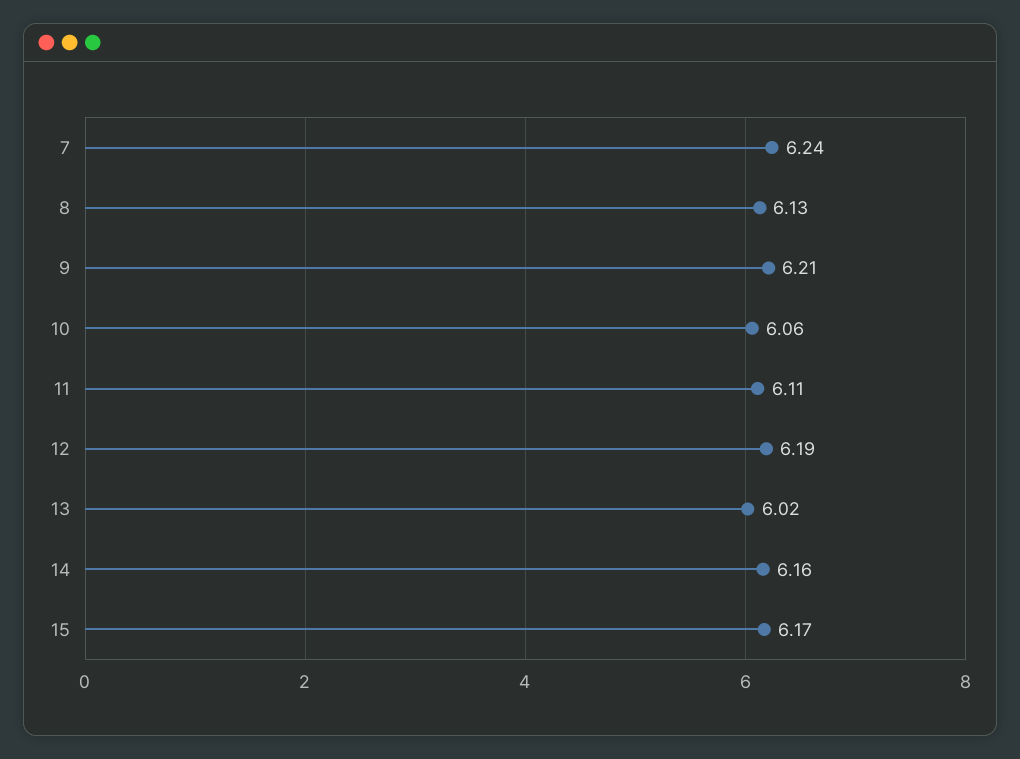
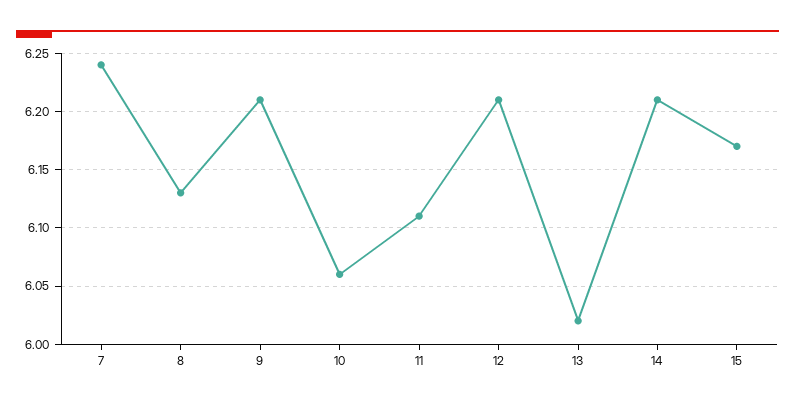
12: 6.19 -> 6.21
14: 6.16 -> 6.21

